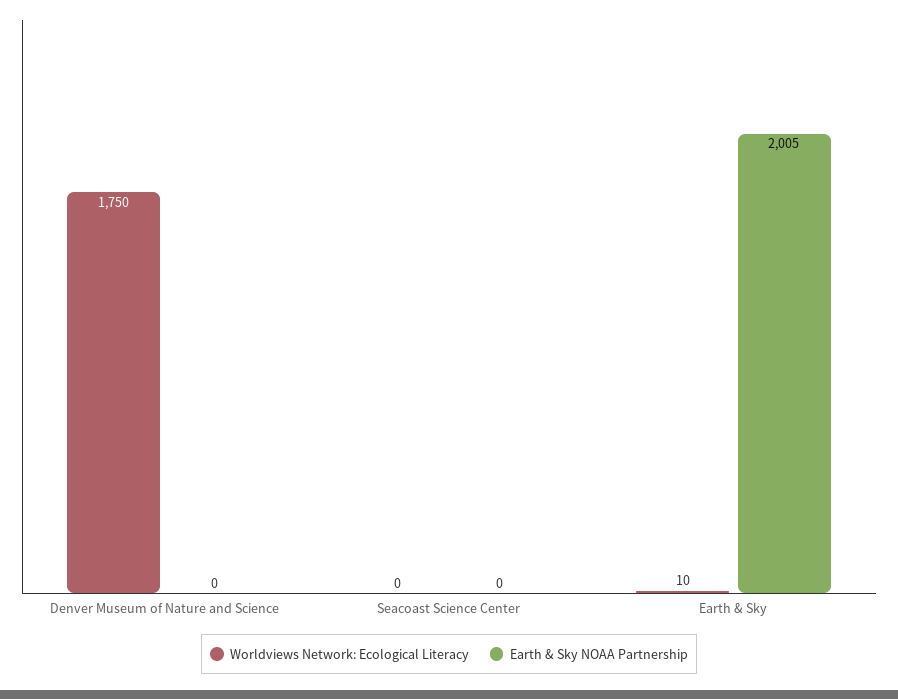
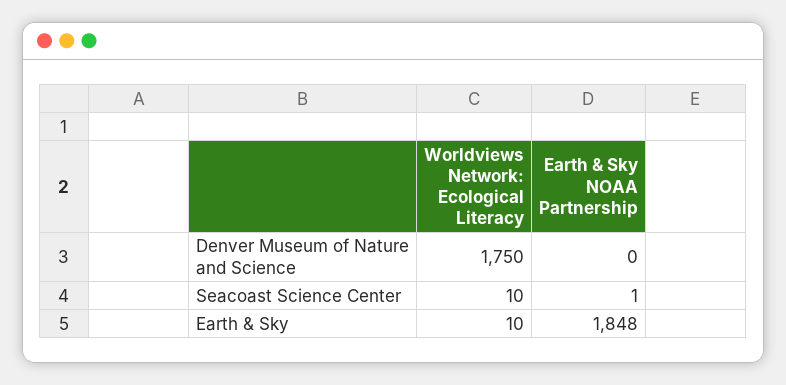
Worldviews Network: Ecological Literacy, Seacoast Science Center: 0 -> 10
Earth & Sky NOAA Partnership, Seacoast Science Center: 0 -> 1
Earth & Sky NOAA Partnership, Earth & Sky: 2005 -> 1848

